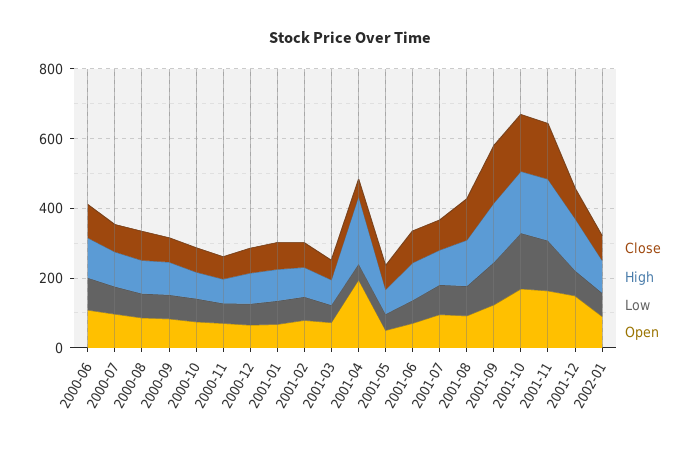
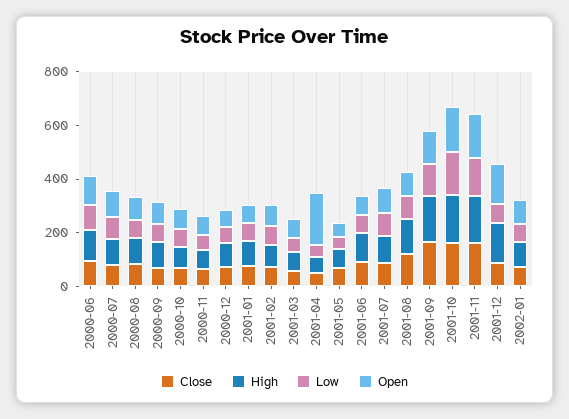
High, 2001-04: 200 -> 50

